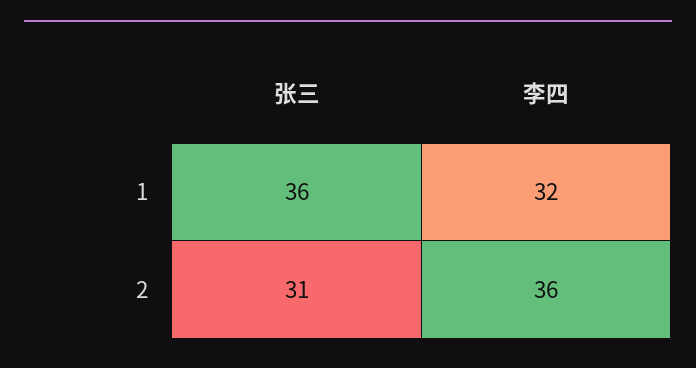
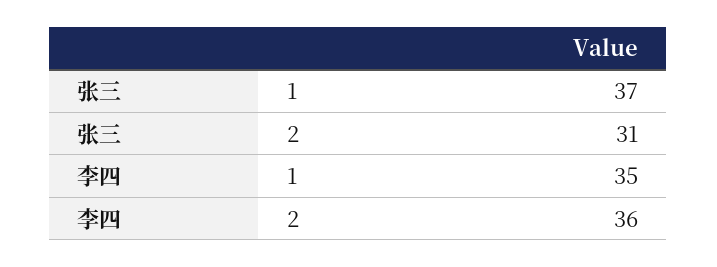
张三, 1: 36 -> 37
李四, 1: 32 -> 35

